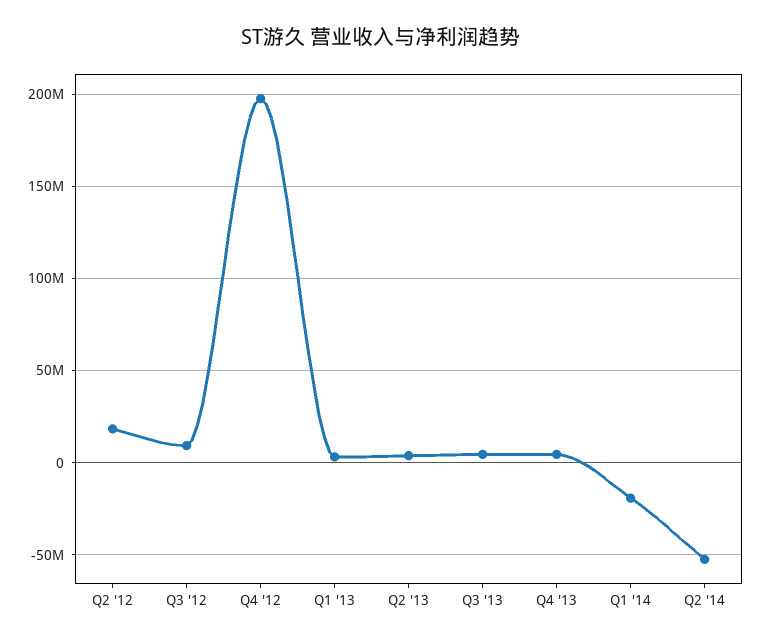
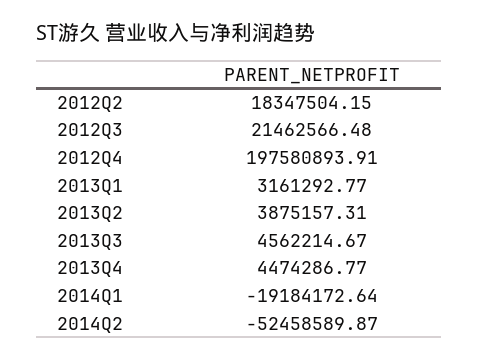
Q3 '12: 10000000 -> 21462566.48

